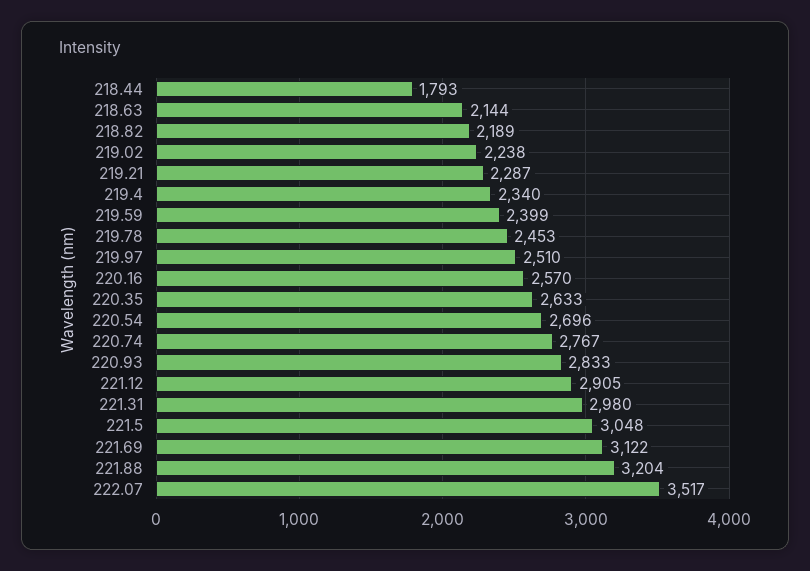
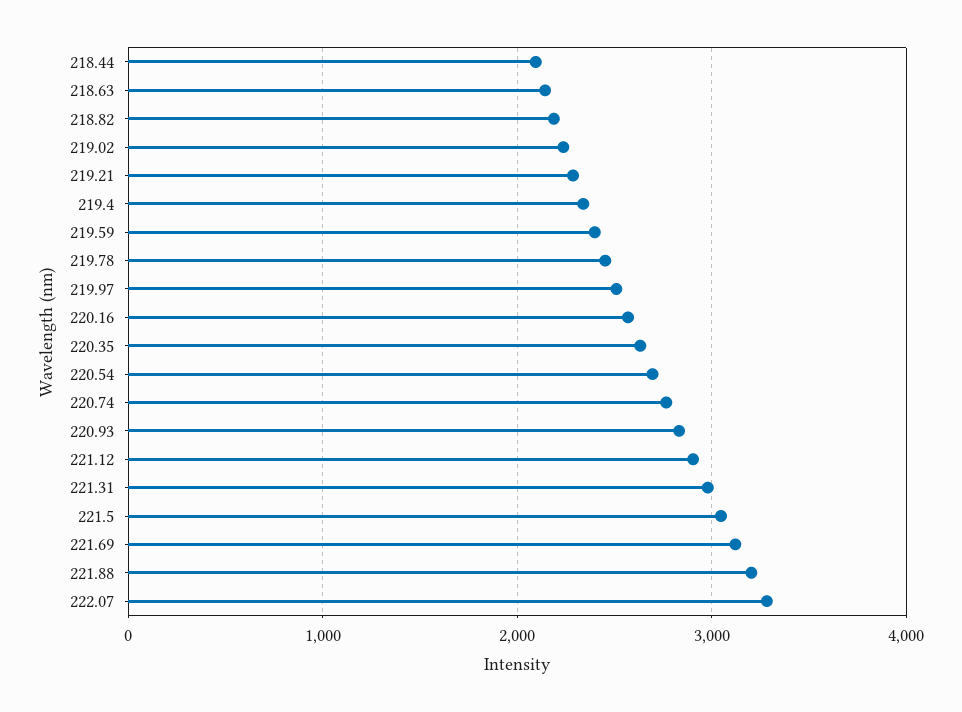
218.44: 1793 -> 2100
222.07: 3517 -> 3300

